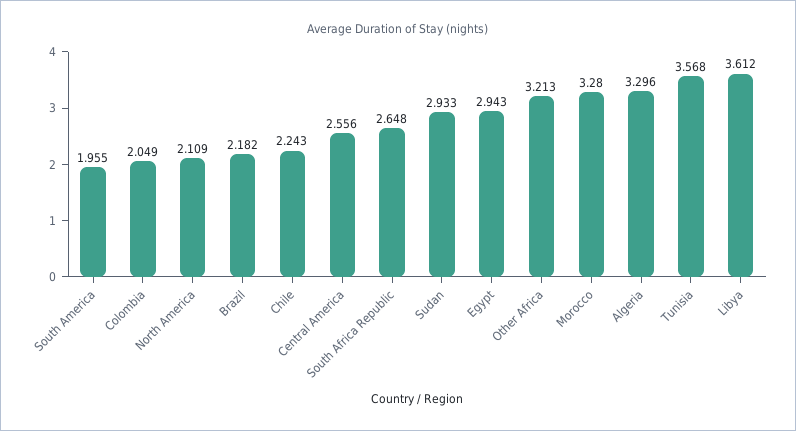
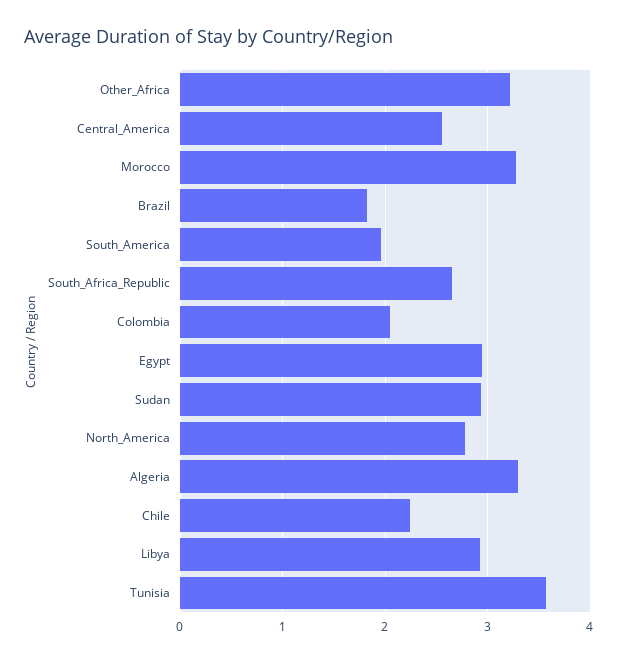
North America: 2.109 -> 2.8
Brazil: 2.182 -> 1.8
Libya: 3.612 -> 2.9

